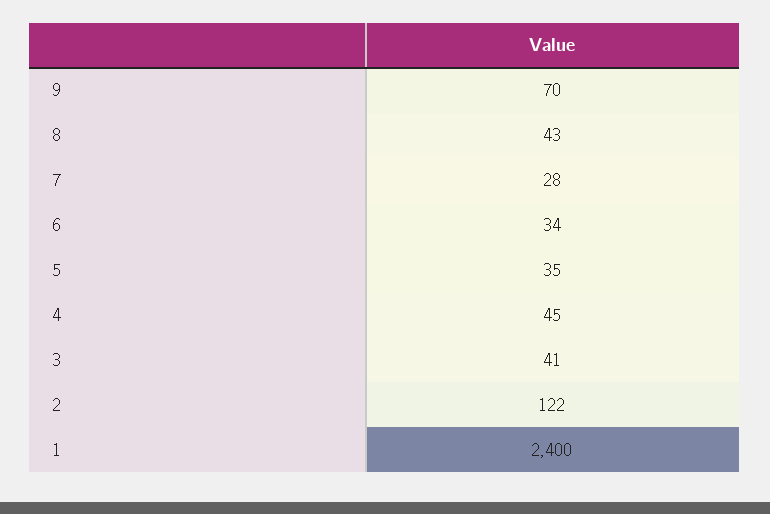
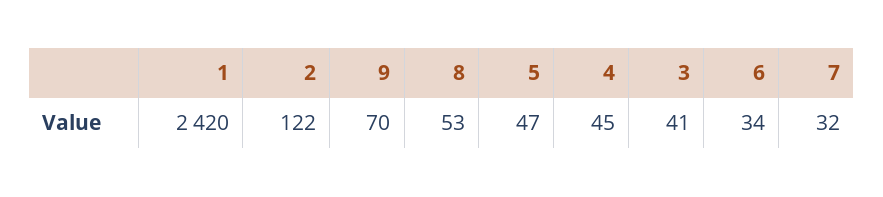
8: 43 -> 53
7: 28 -> 32
5: 35 -> 47
1: 2400 -> 2420

